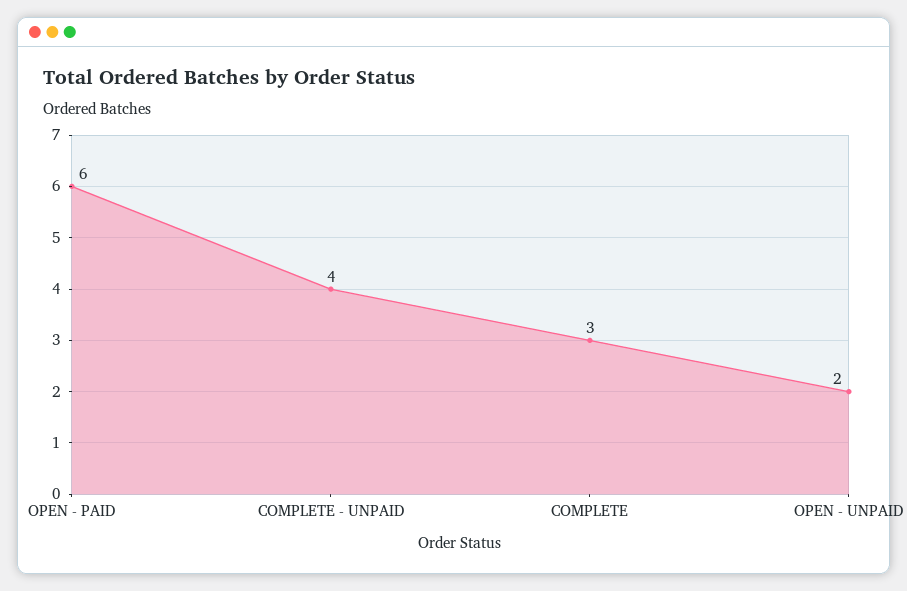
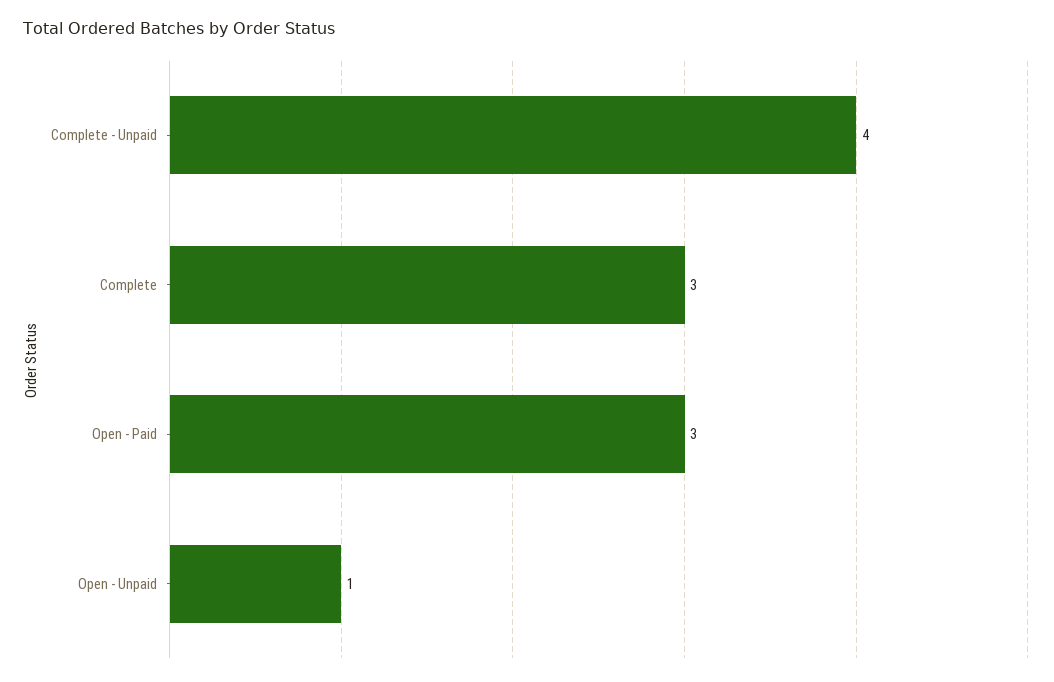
OPEN - PAID: 6 -> 3
OPEN - UNPAID: 2 -> 1

